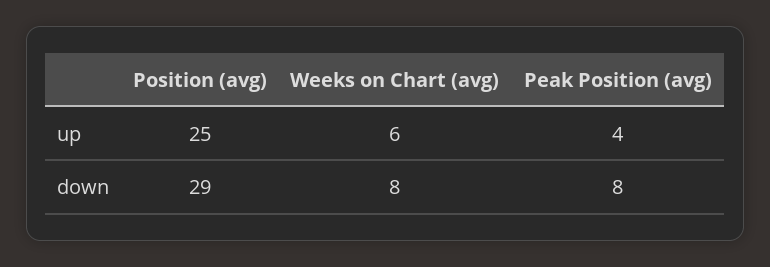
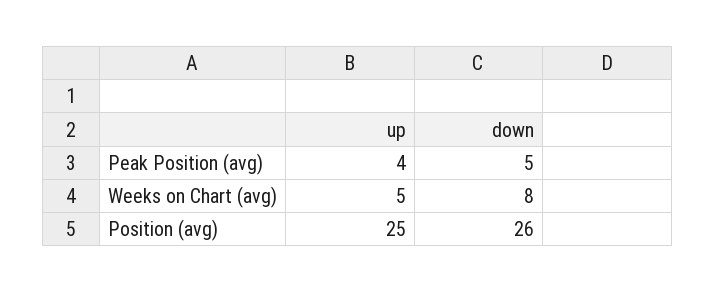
Weeks on Chart (avg), up: 6 -> 5
Position (avg), down: 29 -> 26
Peak Position (avg), down: 8 -> 5

